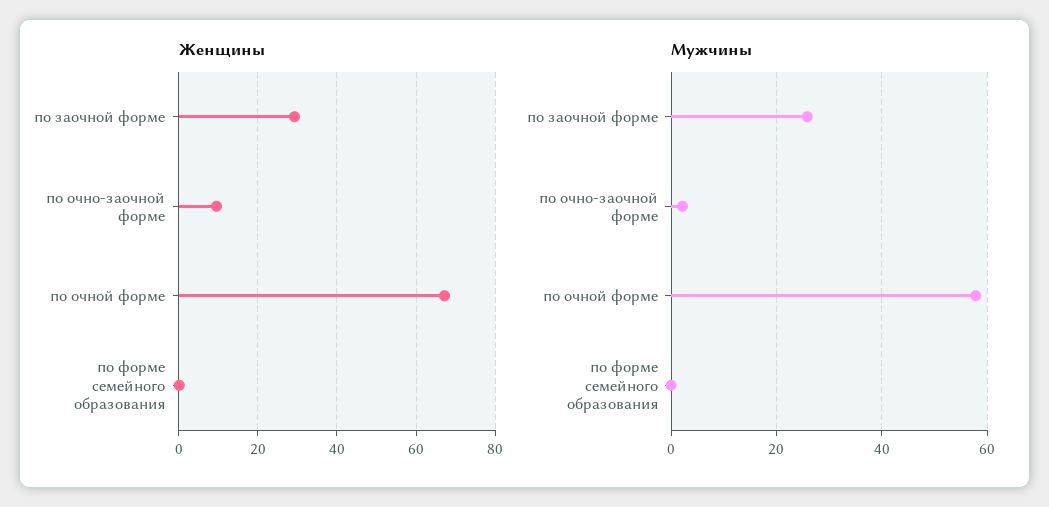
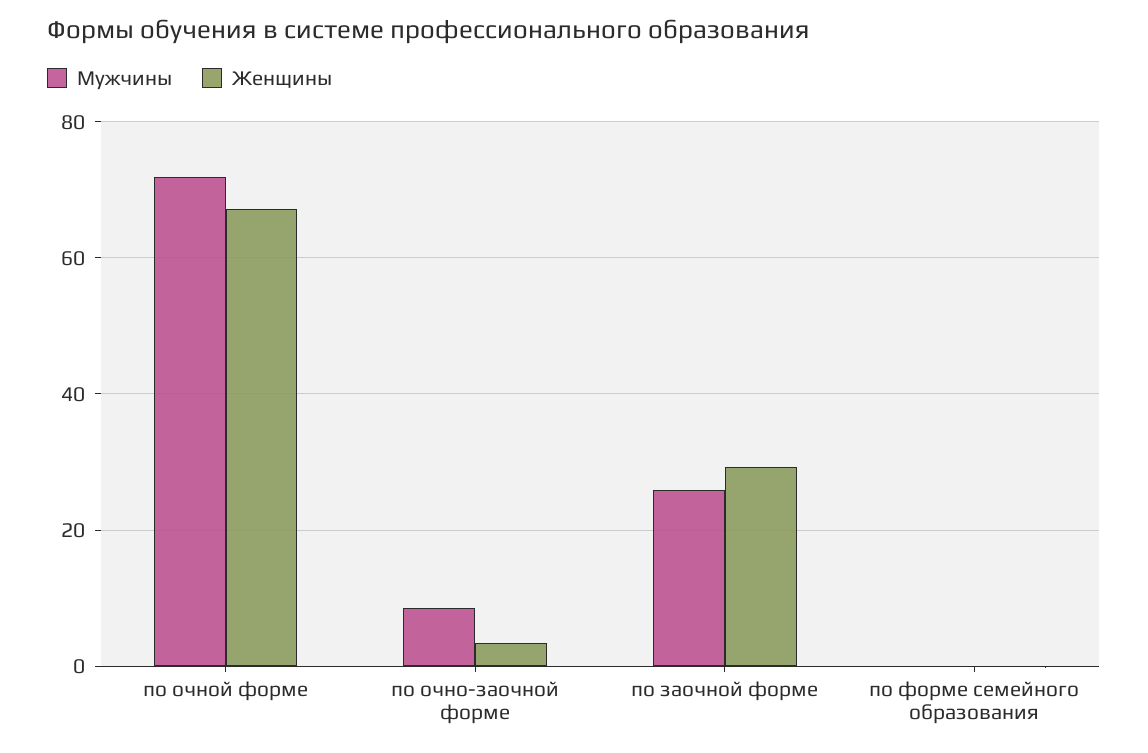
Женщины, по очно-заочной форме: 10 -> 4
Мужчины, по очно-заочной форме: 2 -> 8
Мужчины, по очной форме: 58 -> 72

